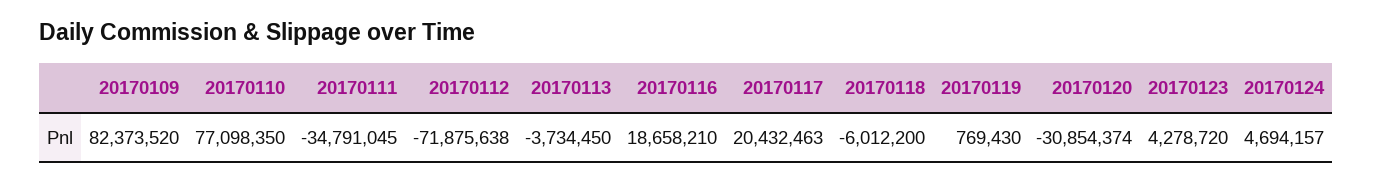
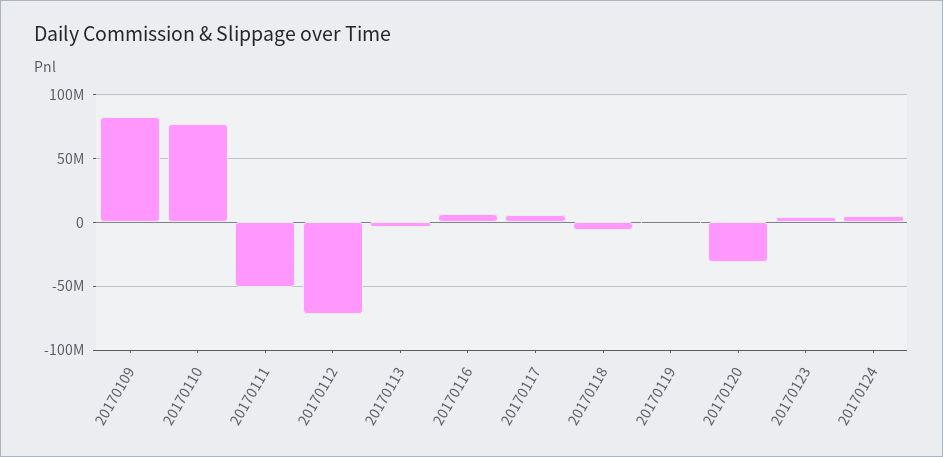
20170111: -34791045 -> -50000000
20170116: 18658210 -> 5000000
20170117: 20432463 -> 5000000

